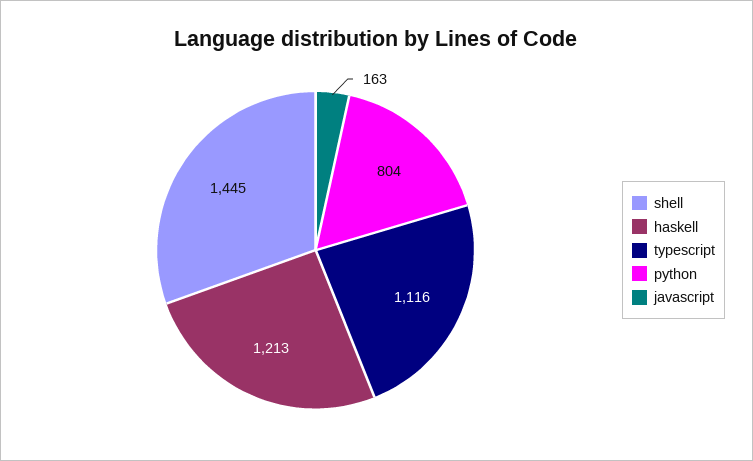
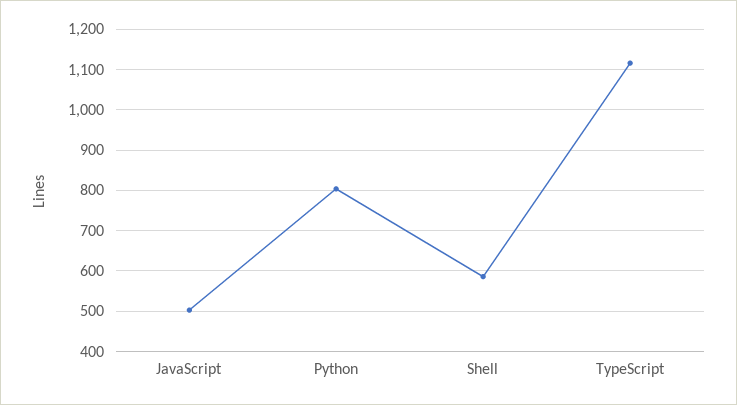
shell: 1445 -> 580
haskell: 1213 -> none
javascript: 163 -> 500

